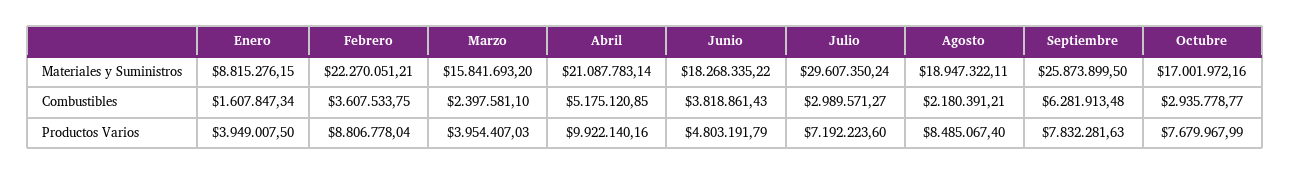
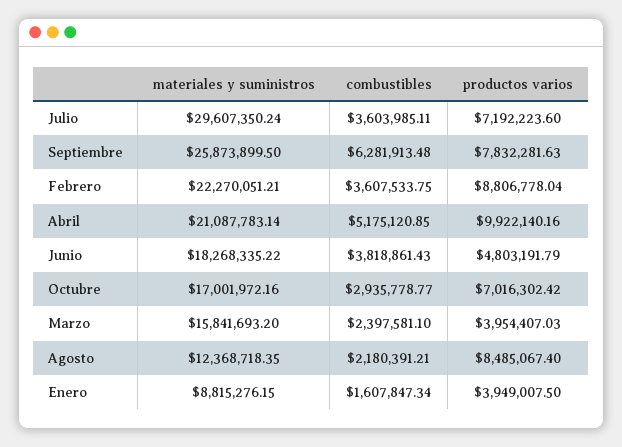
Agosto, Materiales y Suministros: 18947322.11 -> 12368718.35
Julio, Combustibles: 2989571.27 -> 3603985.11
Octubre, Productos Varios: 7679967.99 -> 7016302.42

